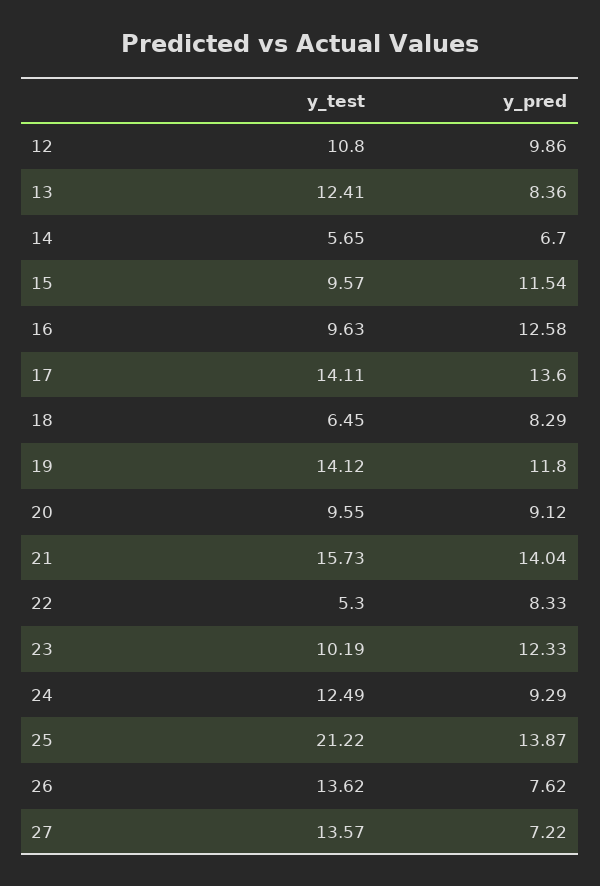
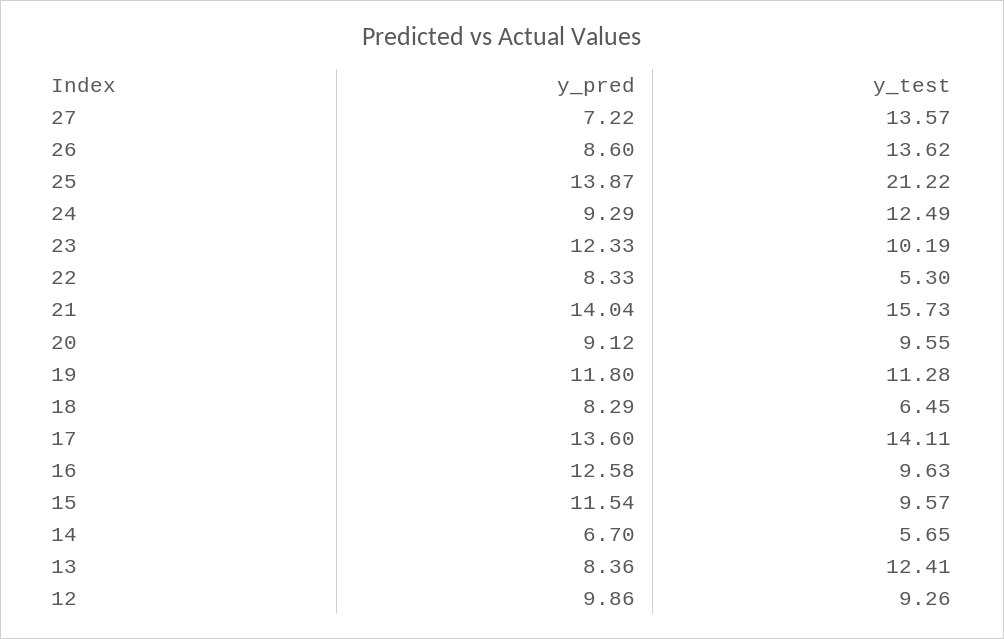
y_test, 12: 10.8 -> 9.26
y_test, 19: 14.12 -> 11.28
y_pred, 26: 7.62 -> 8.6

